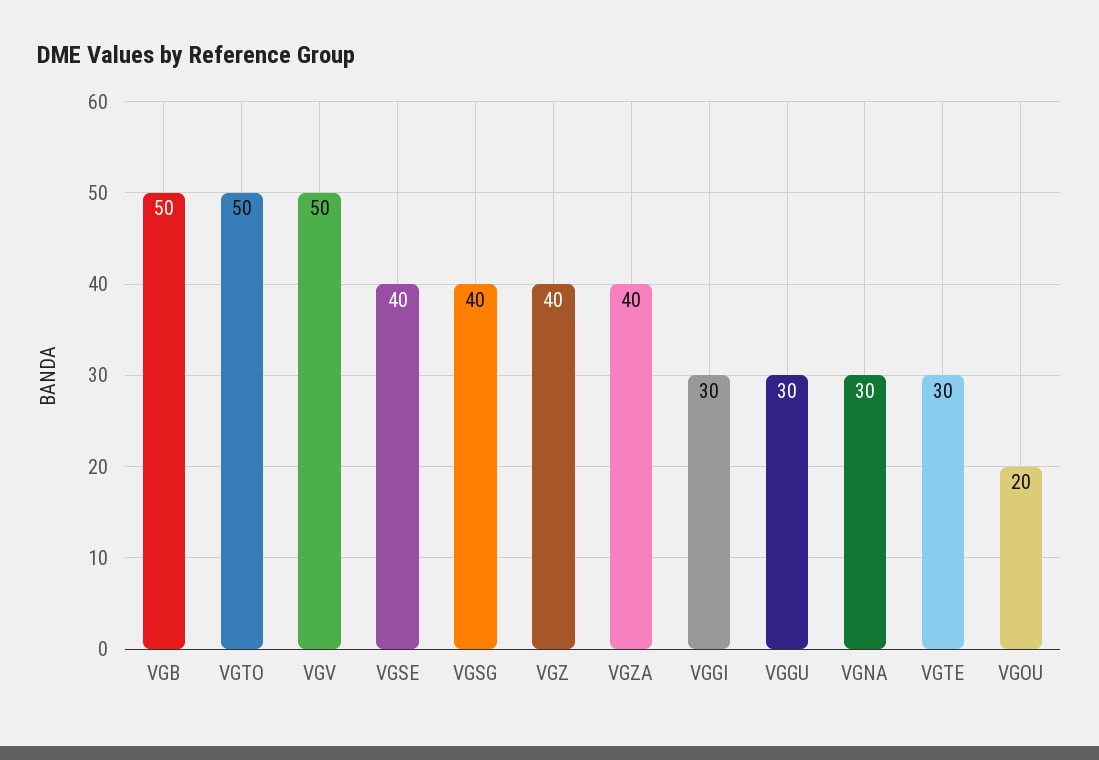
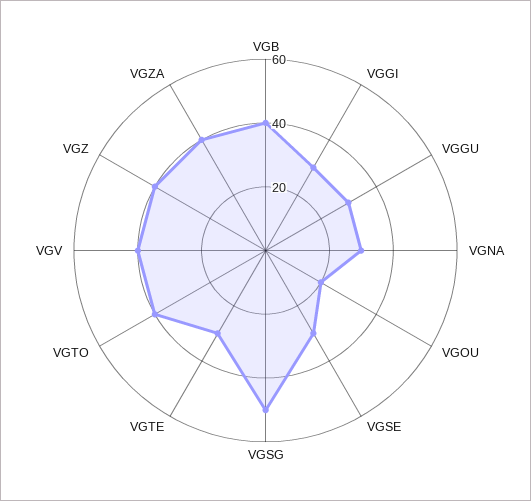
VGB: 50 -> 40
VGTO: 50 -> 40
VGV: 50 -> 40
VGSE: 40 -> 30
VGSG: 40 -> 50

